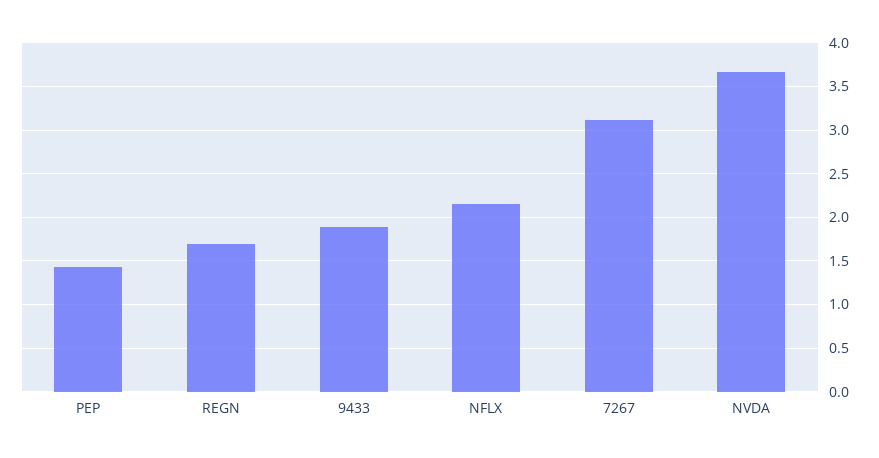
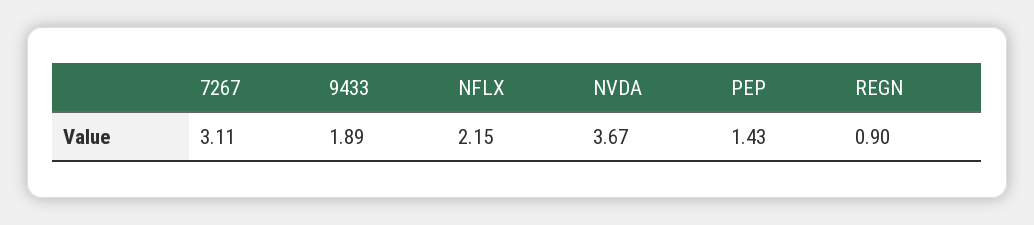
REGN: 1.7 -> 0.9

